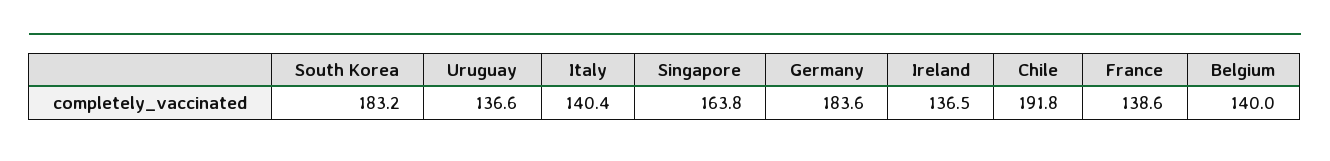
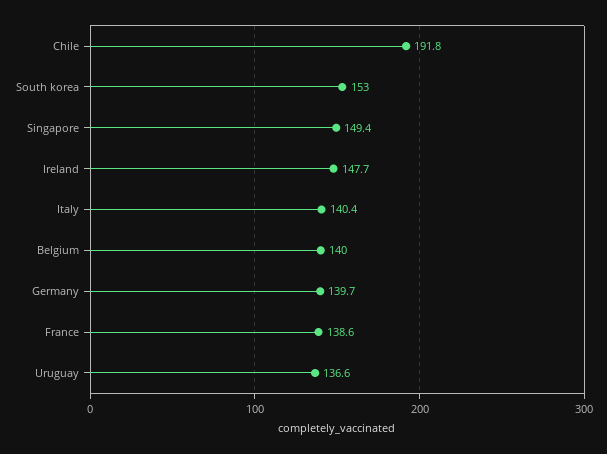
South Korea: 183.2 -> 153
Singapore: 163.8 -> 149.4
Germany: 183.6 -> 139.7
Ireland: 136.5 -> 147.7

